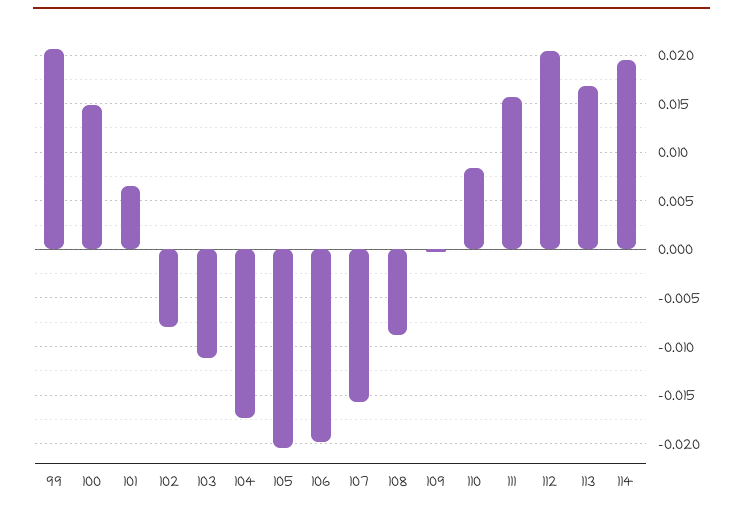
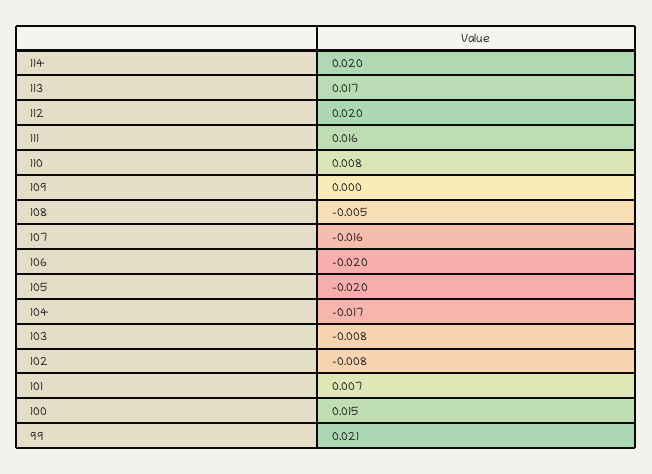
103: -0.011 -> -0.008
108: -0.009 -> -0.005

